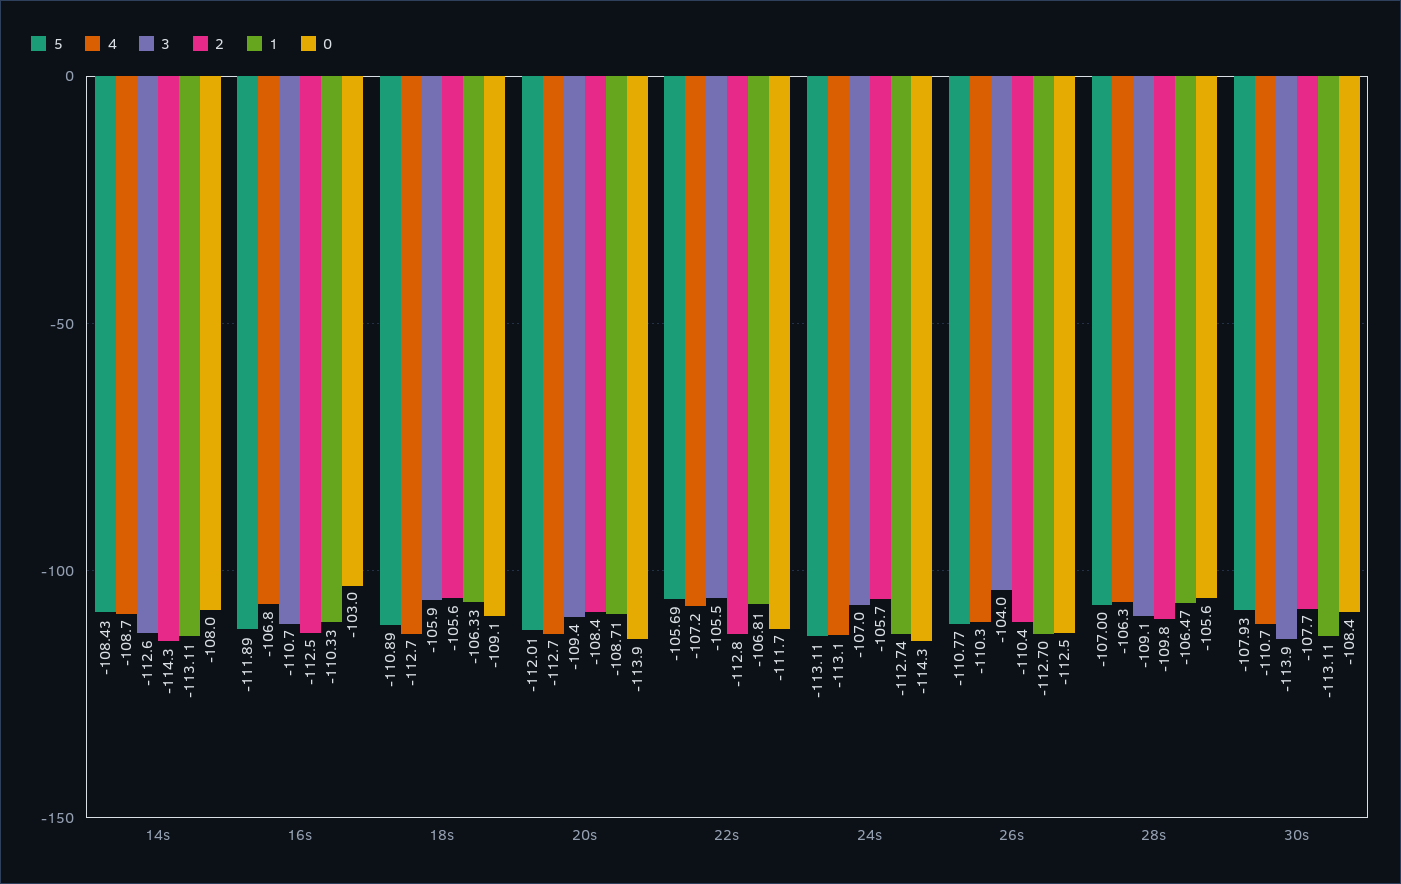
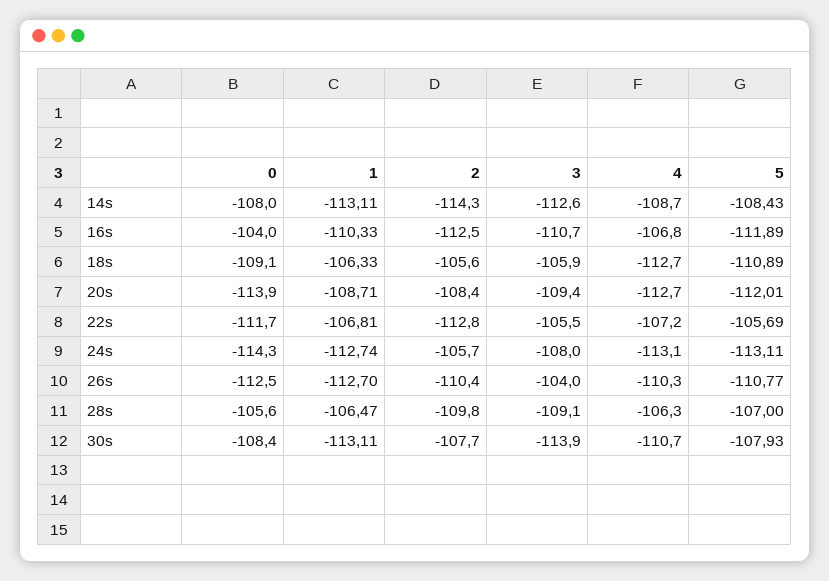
0, 16s: -103 -> -104
3, 24s: -107 -> -108

